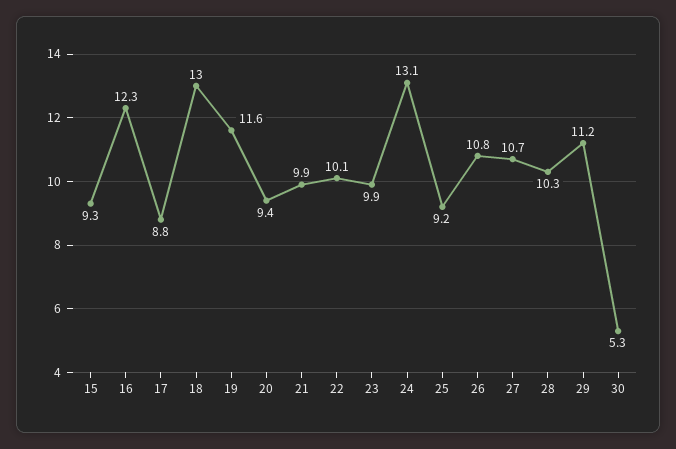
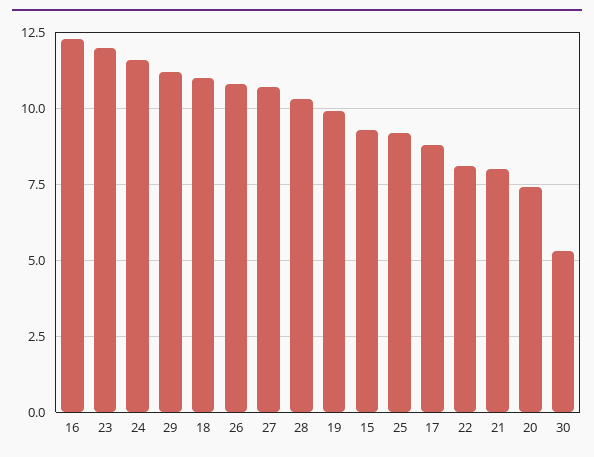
18: 13 -> 11
19: 11.6 -> 10
20: 9.4 -> 7.5
21: 9.9 -> 8
22: 10.1 -> 8
23: 9.9 -> 12
24: 13.1 -> 11.5

